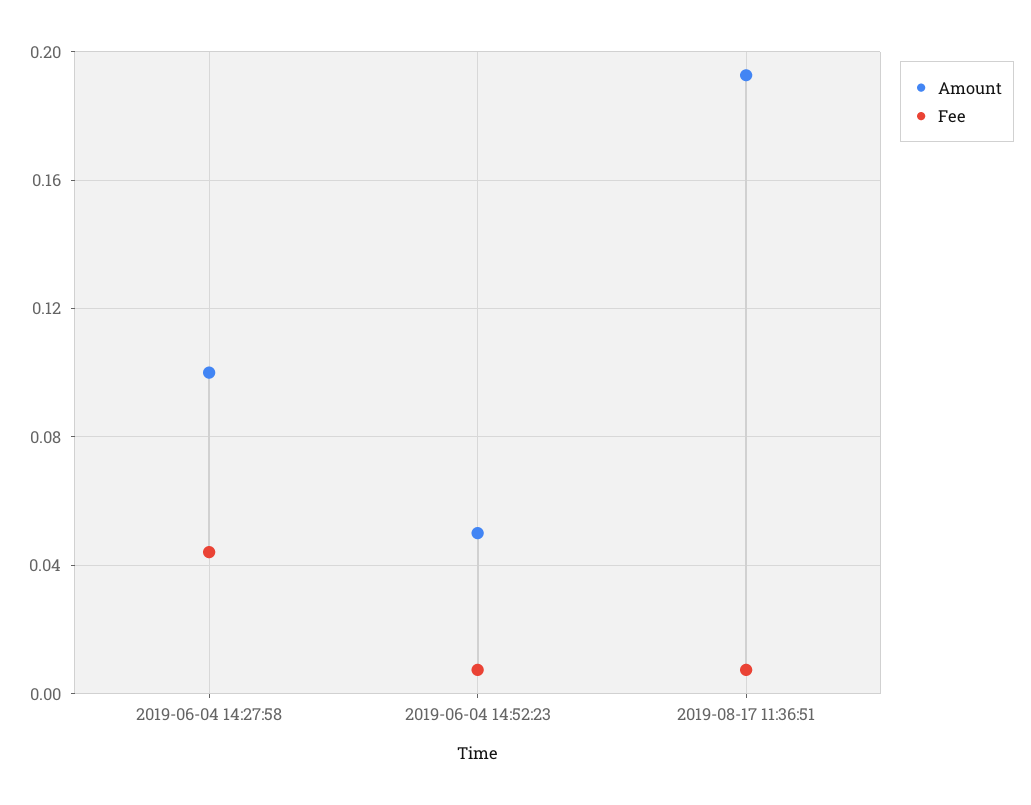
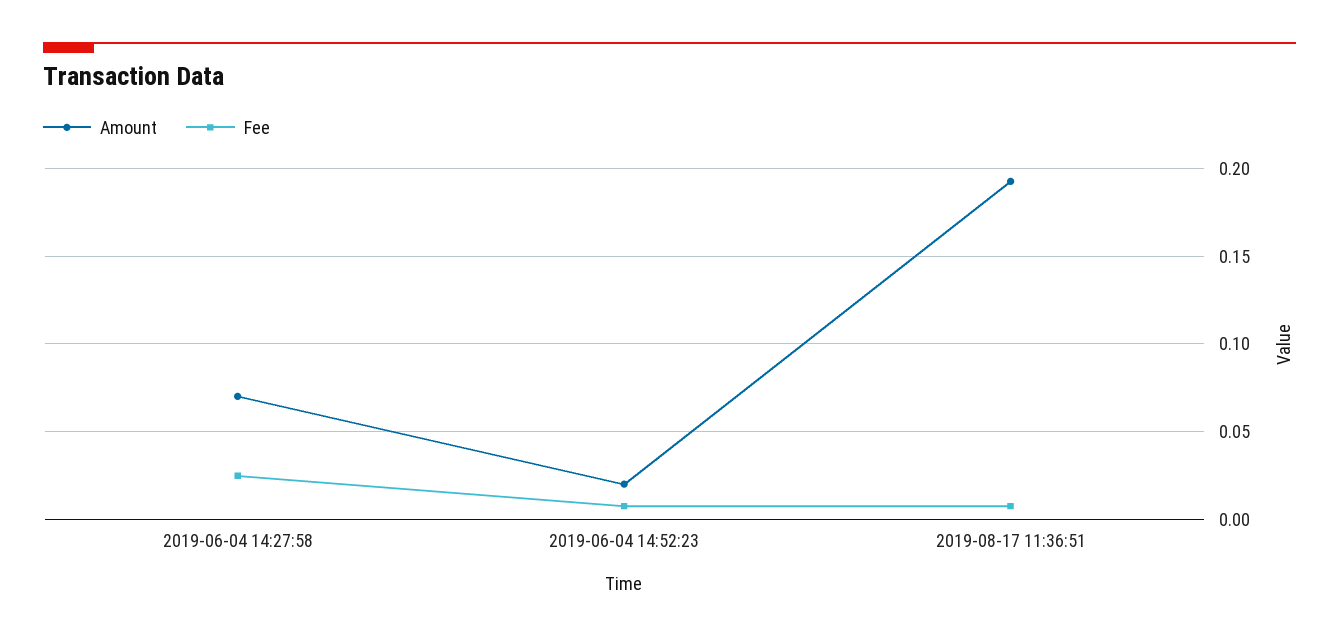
Amount, 2019-06-04 14:27:58: 0.1 -> 0.07
Fee, 2019-06-04 14:27:58: 0.045 -> 0.025
Amount, 2019-06-04 14:52:23: 0.05 -> 0.02

